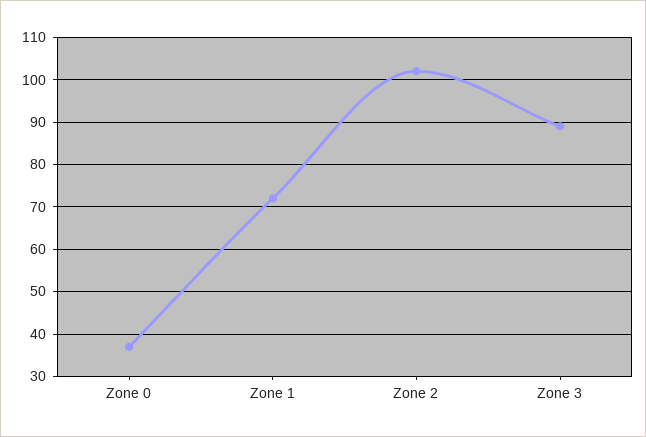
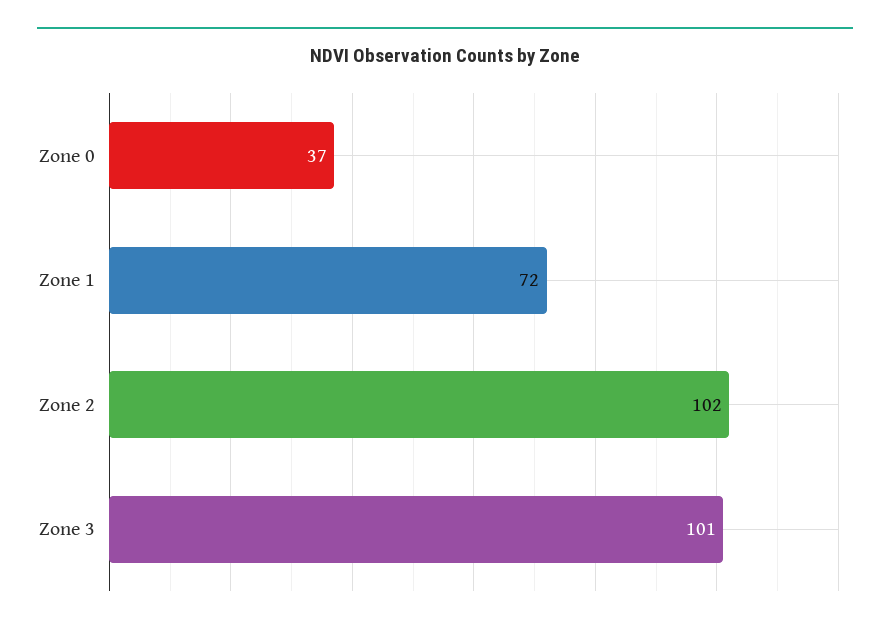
Zone 3: 90 -> 101

